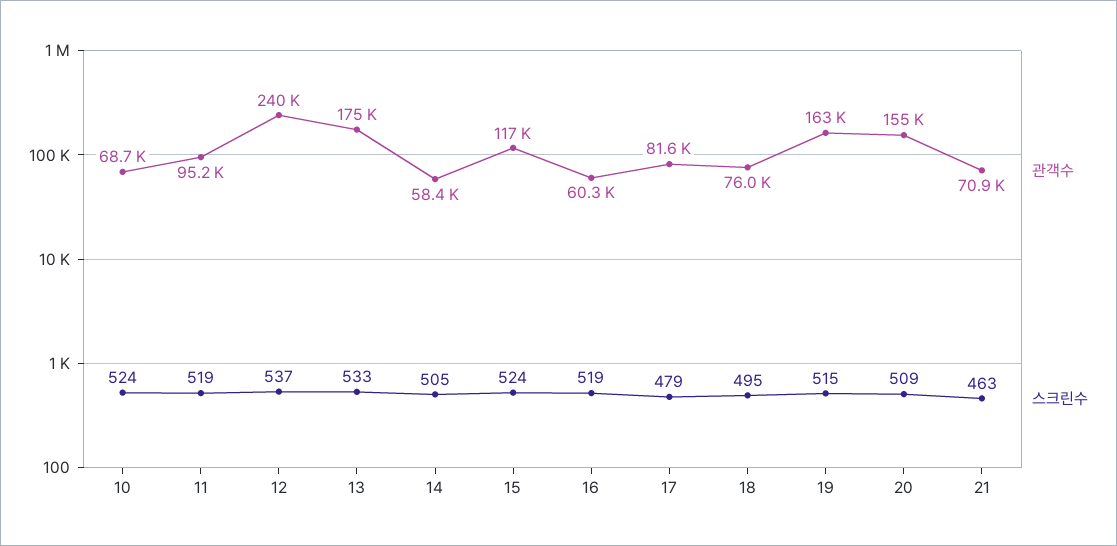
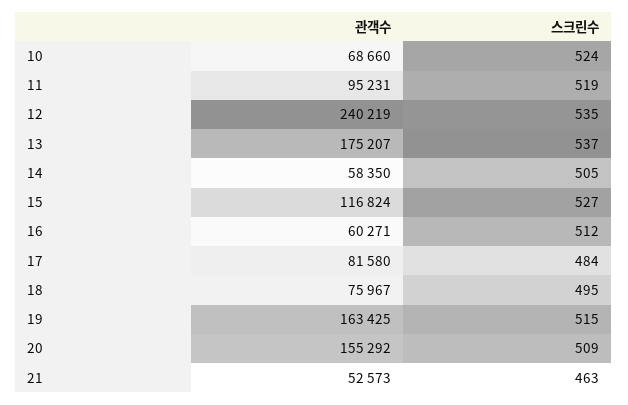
스크린수, 12: 537 -> 535
스크린수, 13: 533 -> 537
스크린수, 15: 524 -> 527
스크린수, 16: 519 -> 512
스크린수, 17: 479 -> 484
관객수, 21: 70900 -> 52573

